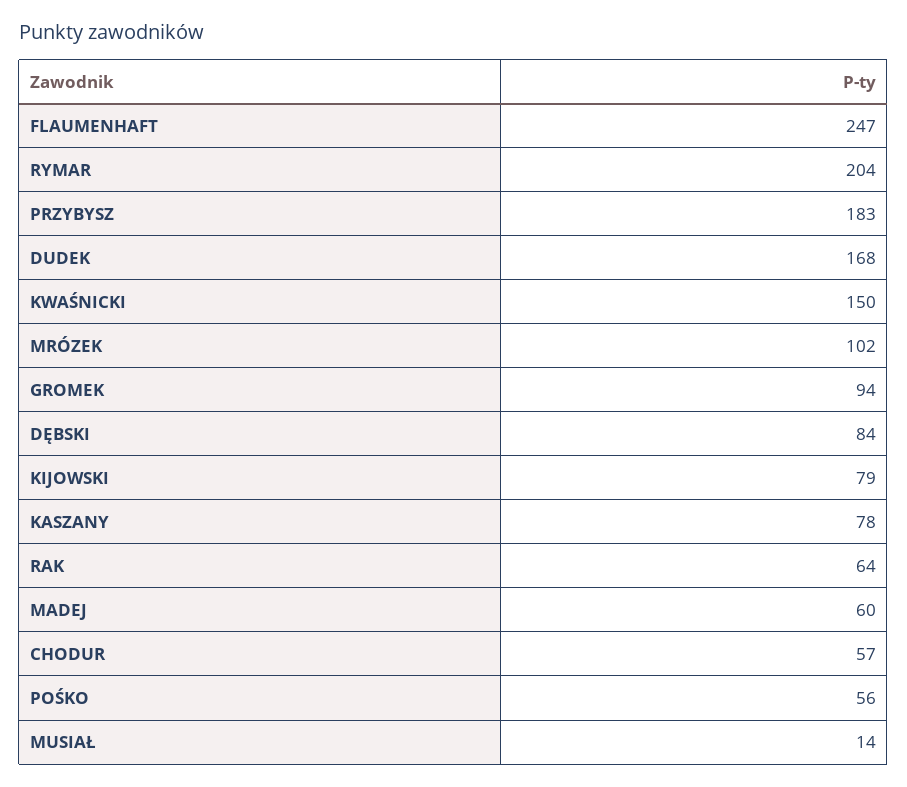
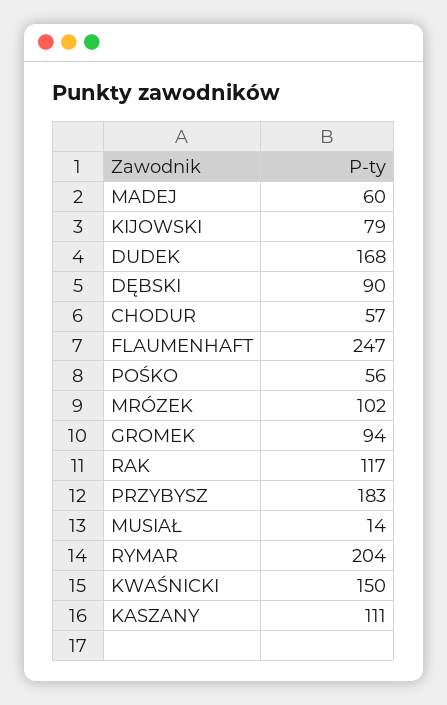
DĘBSKI: 84 -> 90
KASZANY: 78 -> 111
RAK: 64 -> 117

